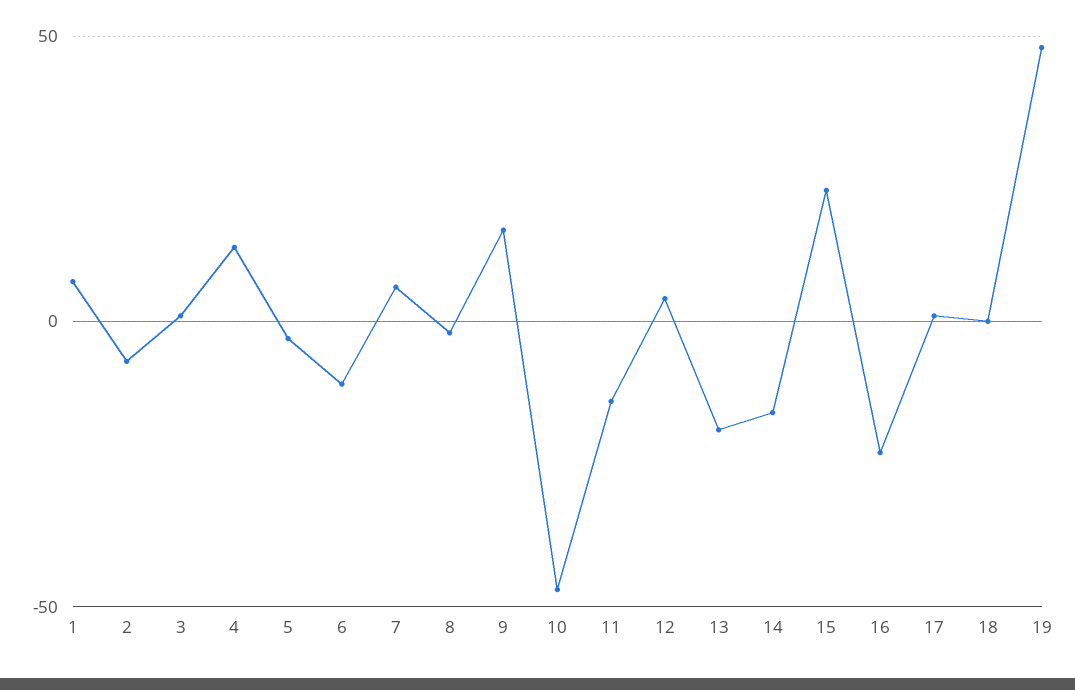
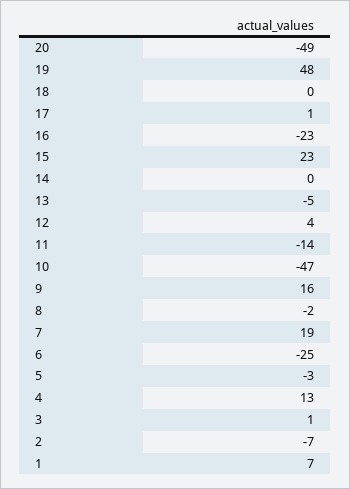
6: -10 -> -25
7: 5 -> 19
13: -20 -> -5
14: -15 -> 0
20: none -> -49

